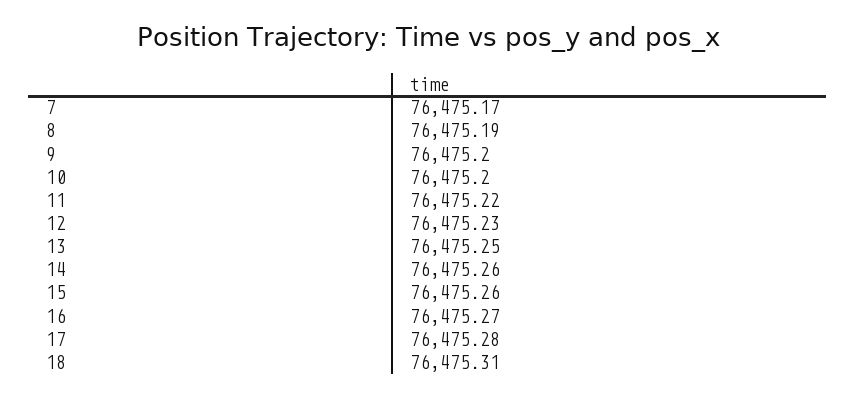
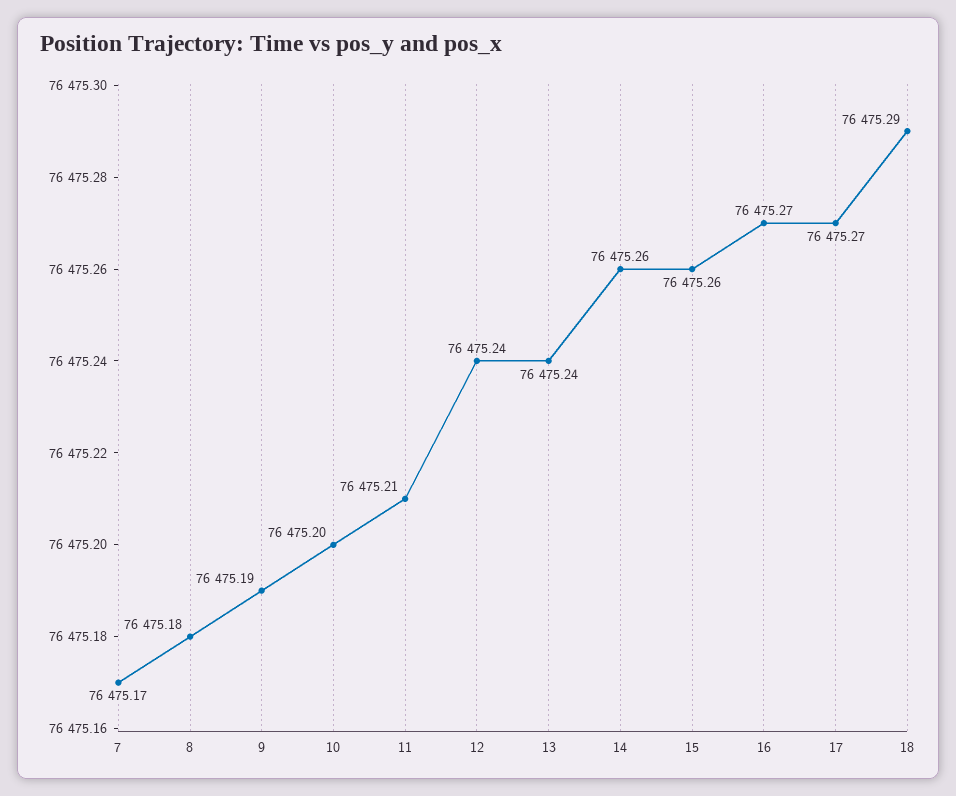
8: 76475.19 -> 76475.18
9: 76475.2 -> 76475.19
11: 76475.22 -> 76475.21
12: 76475.23 -> 76475.24
13: 76475.25 -> 76475.24
17: 76475.28 -> 76475.27
18: 76475.31 -> 76475.29

